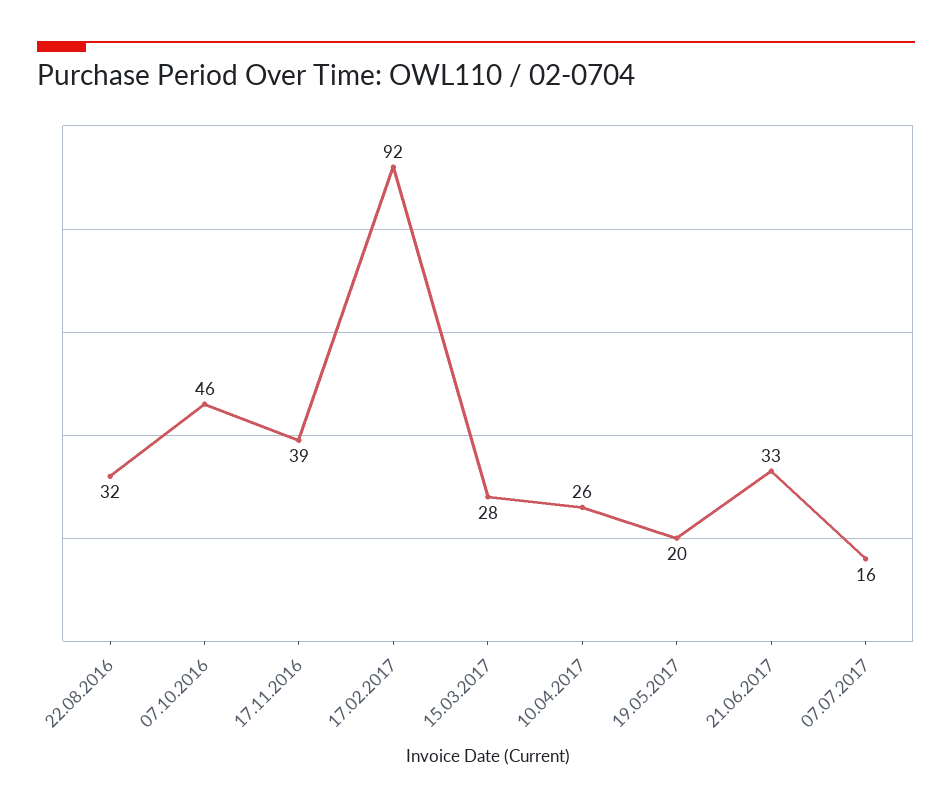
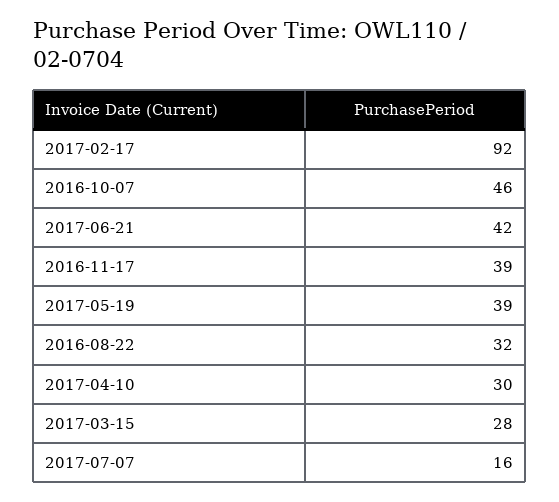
10.04.2017: 26 -> 30
19.05.2017: 20 -> 39
21.06.2017: 33 -> 42

